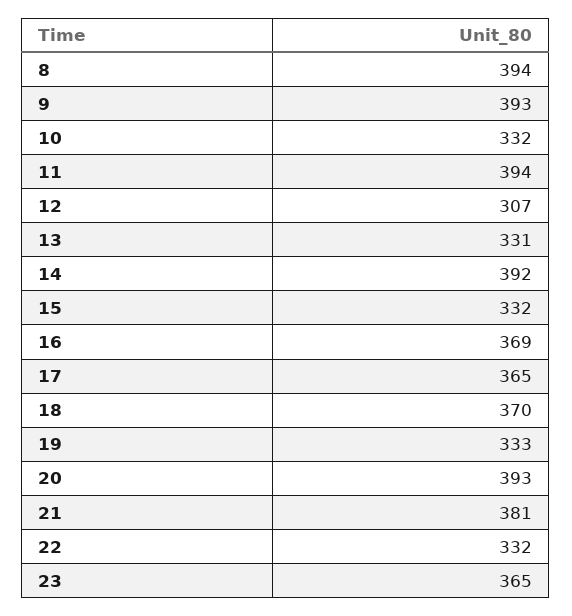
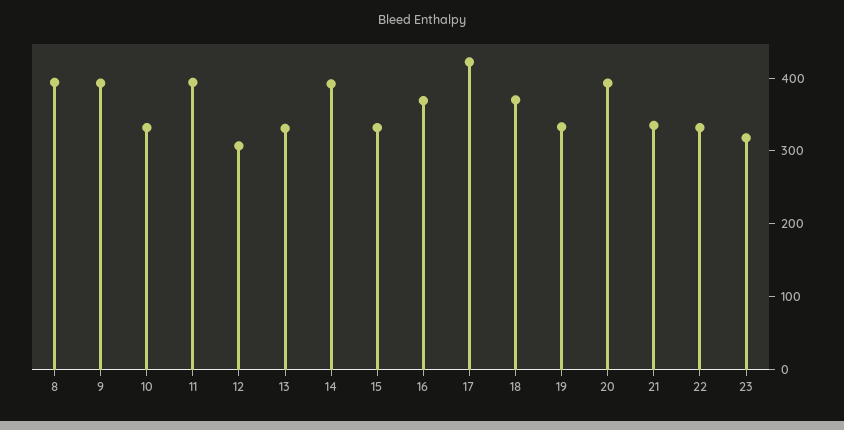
17: 365 -> 420
21: 381 -> 340
23: 365 -> 320

